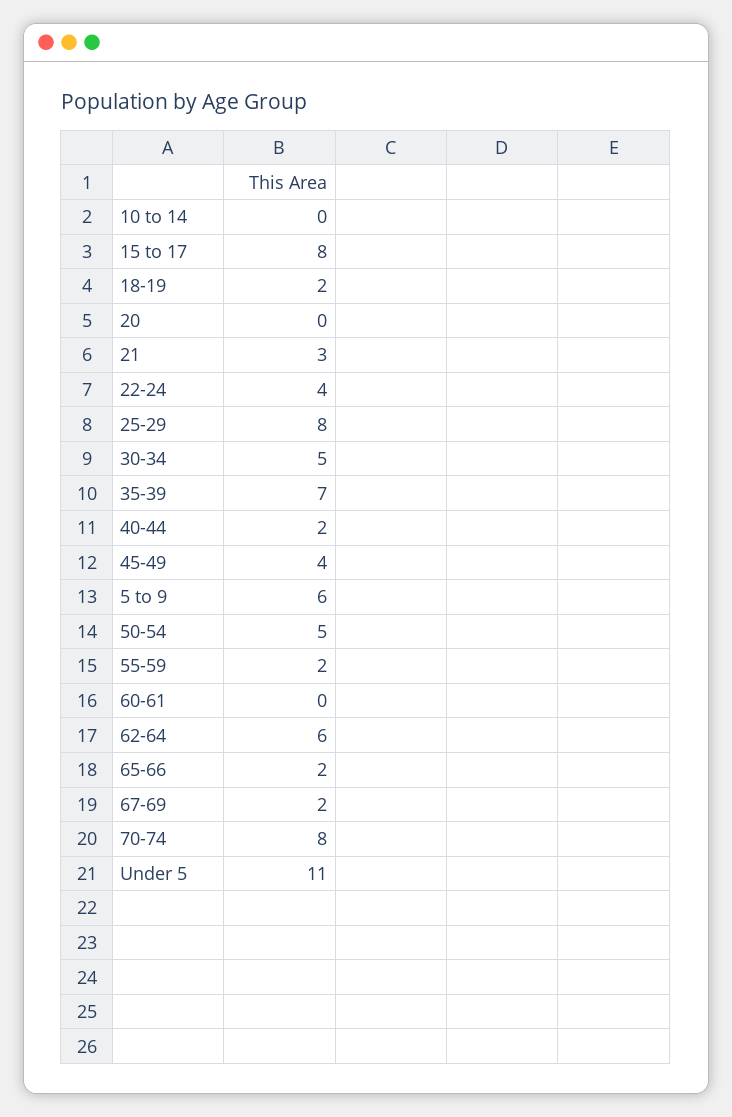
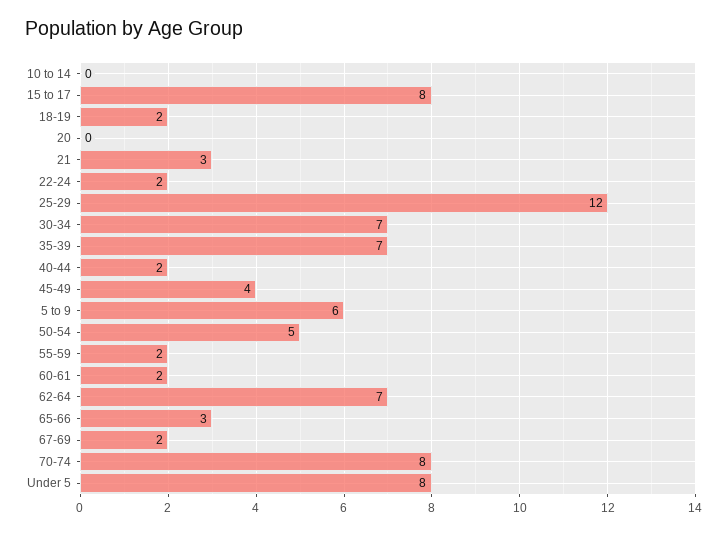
22-24: 4 -> 2
25-29: 8 -> 12
30-34: 5 -> 7
60-61: 0 -> 2
62-64: 6 -> 7
65-66: 2 -> 3
Under 5: 11 -> 8

